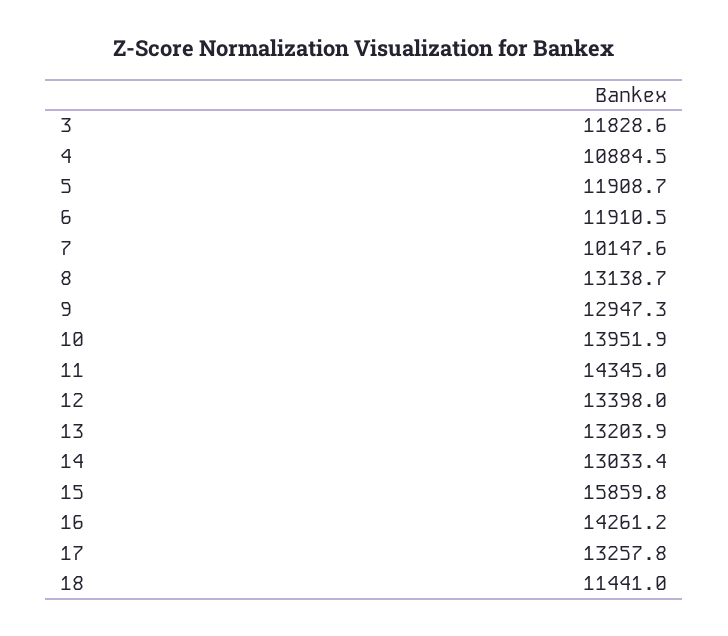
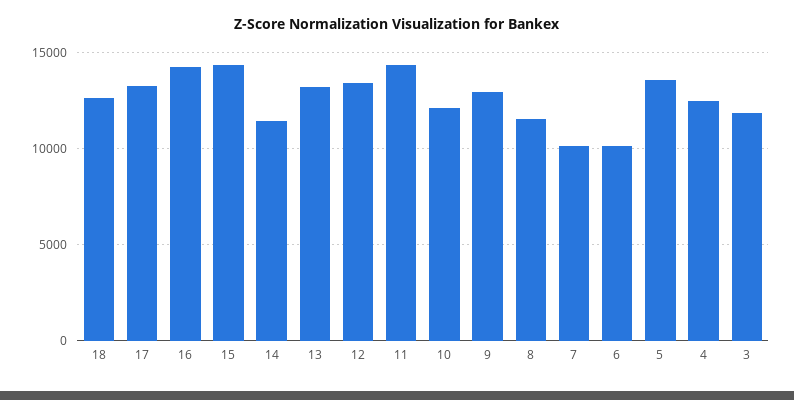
4: 10884.5 -> 12500
5: 11908.7 -> 13500
6: 11910.5 -> 10000
8: 13138.7 -> 11500
10: 13951.9 -> 12000
14: 13033.4 -> 11500
15: 15859.8 -> 14500
18: 11441 -> 12500

